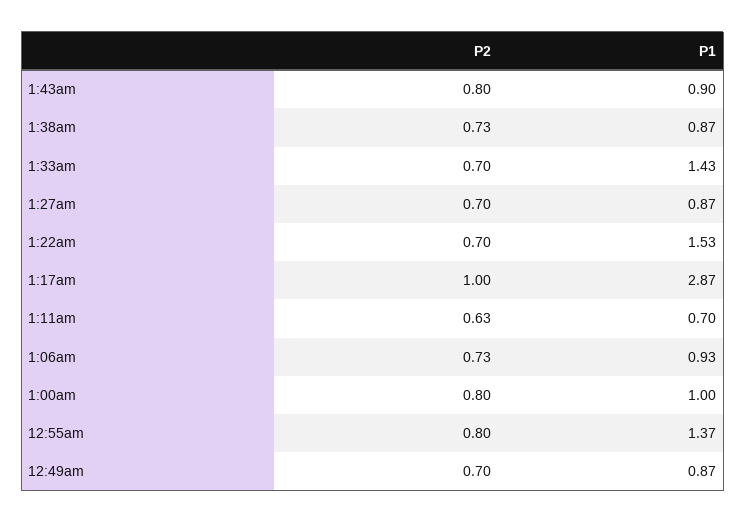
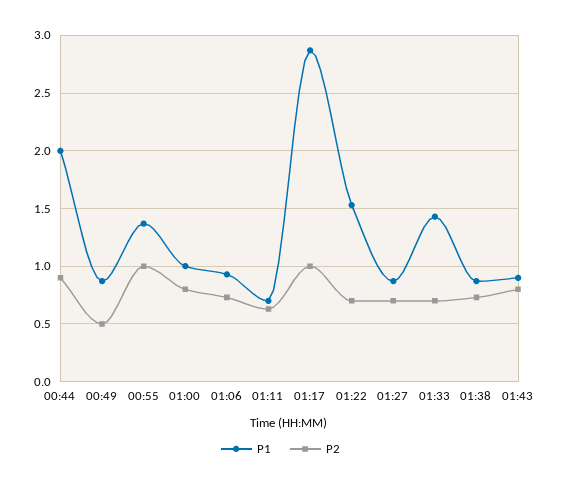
P2, 12:55am: 0.8 -> 1
P2, 12:49am: 0.7 -> 0.5
P1, 00:44: none -> 2
P2, 00:44: none -> 0.9

